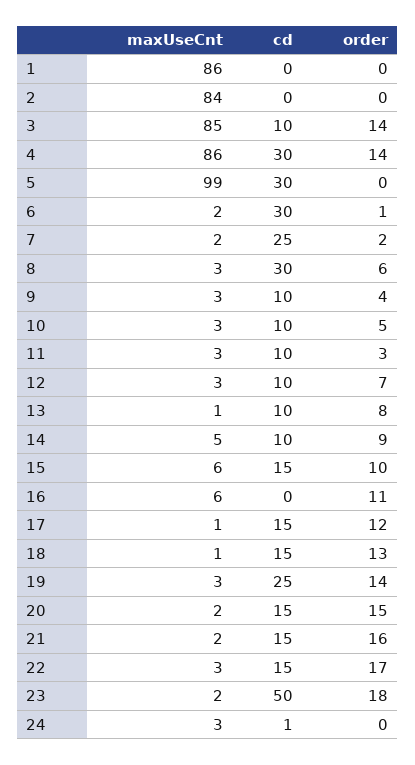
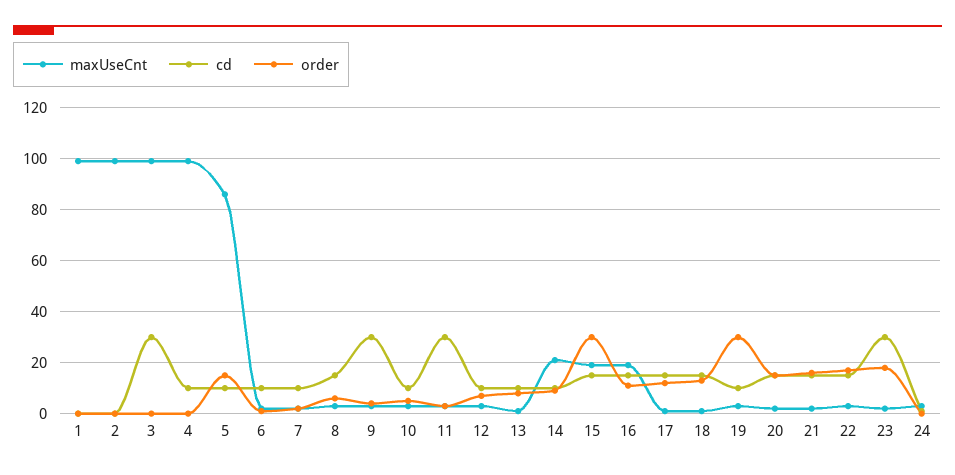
maxUseCnt, 1: 86 -> 100
maxUseCnt, 2: 84 -> 100
maxUseCnt, 3: 85 -> 100
cd, 3: 10 -> 30
order, 3: 14 -> 0
maxUseCnt, 4: 86 -> 100
cd, 4: 30 -> 10
order, 4: 14 -> 0
maxUseCnt, 5: 99 -> 85
cd, 5: 30 -> 10
order, 5: 0 -> 15
cd, 6: 30 -> 10
cd, 7: 25 -> 10
cd, 8: 30 -> 15
cd, 9: 10 -> 30
cd, 11: 10 -> 30
maxUseCnt, 14: 5 -> 20
maxUseCnt, 15: 6 -> 20
order, 15: 10 -> 30
maxUseCnt, 16: 6 -> 20
cd, 16: 0 -> 15
cd, 19: 25 -> 10
order, 19: 14 -> 30
cd, 23: 50 -> 30

